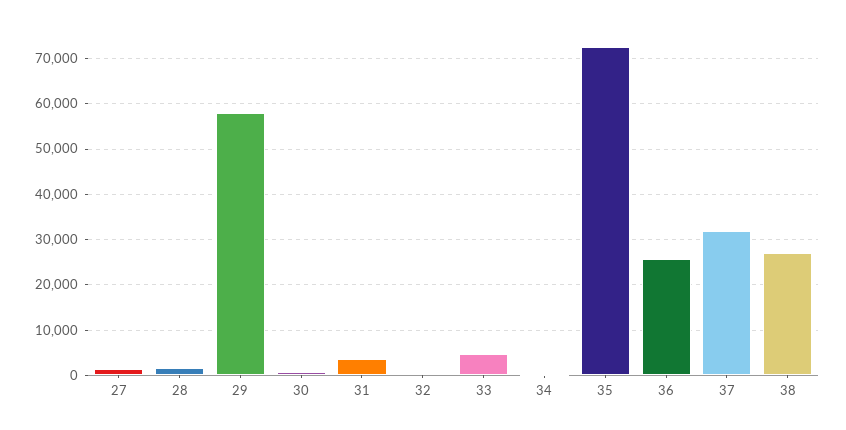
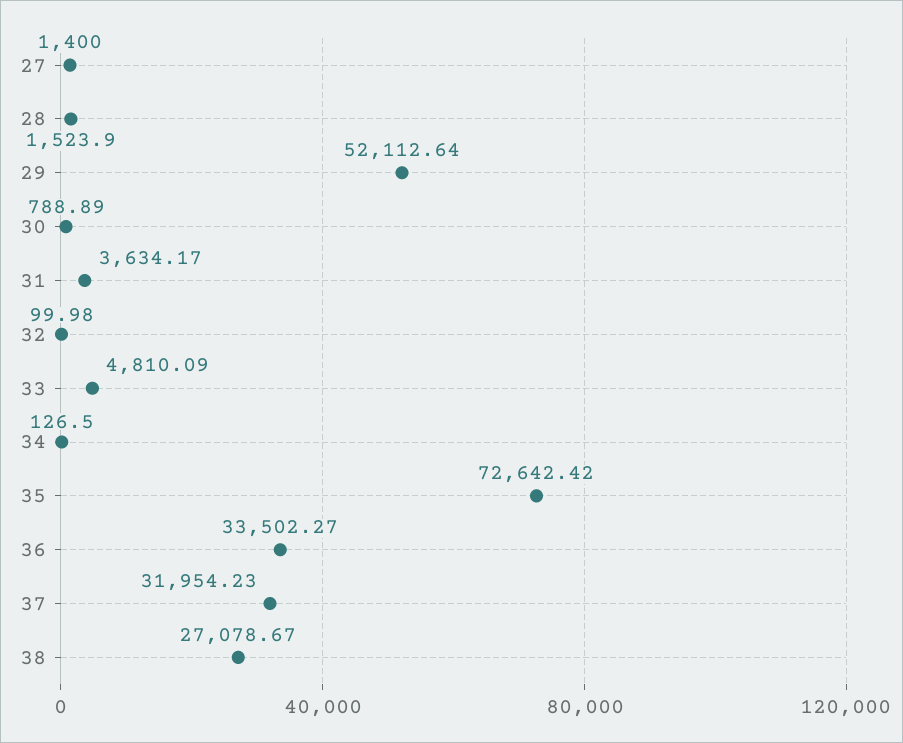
29: 58000 -> 52112.64
36: 26000 -> 33502.27

